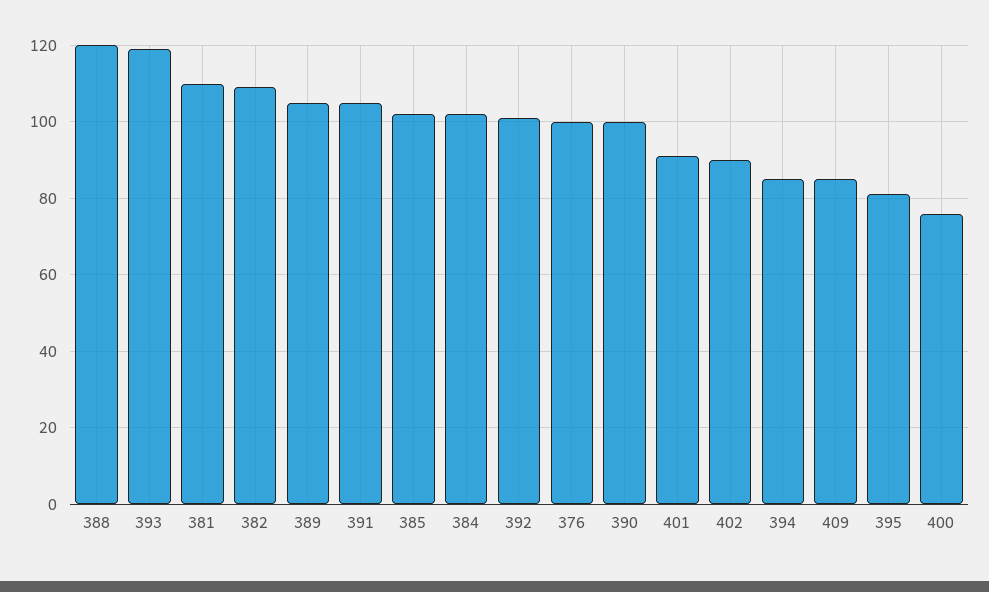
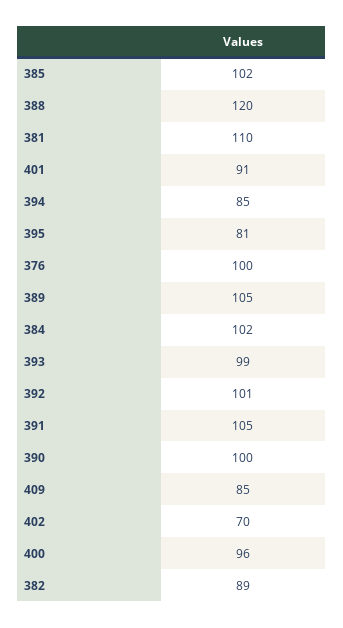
393: 120 -> 99
382: 110 -> 89
402: 90 -> 70
400: 75 -> 96

